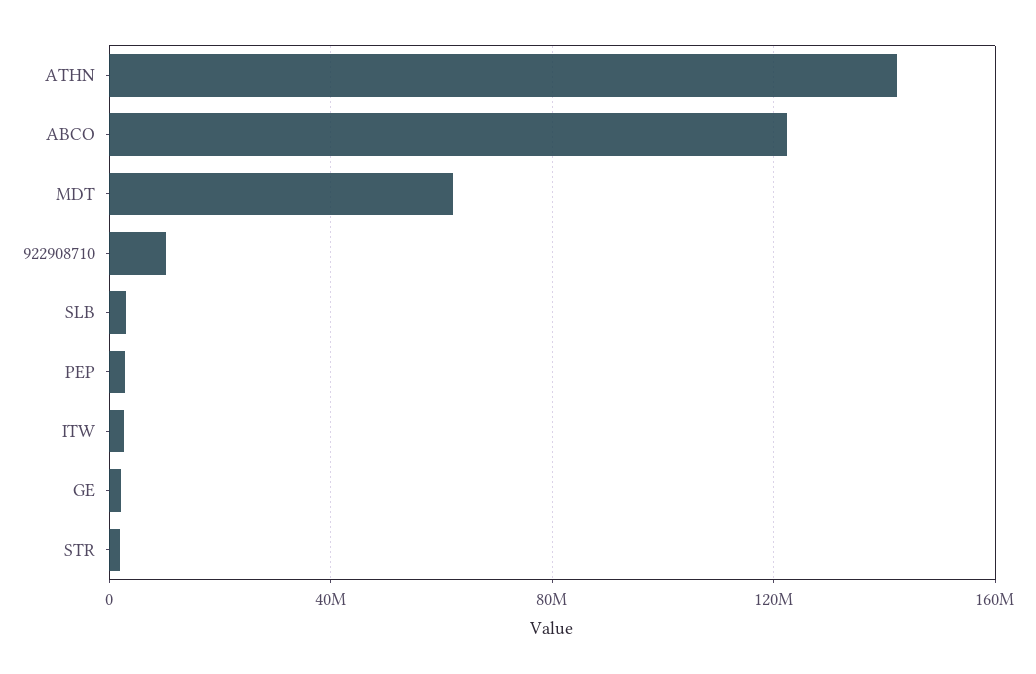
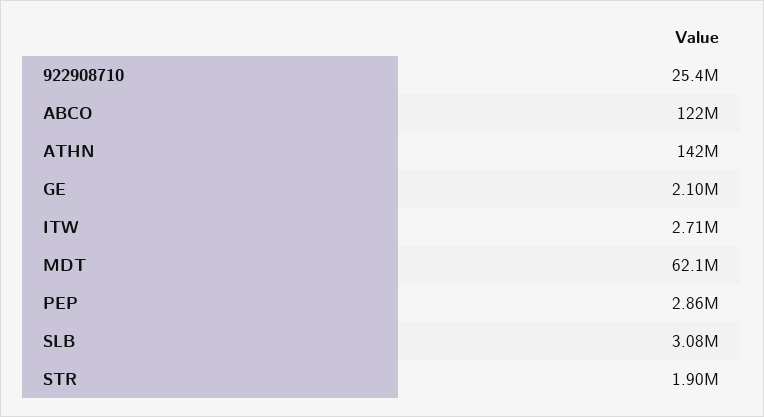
922908710: 10000000 -> 25400000

